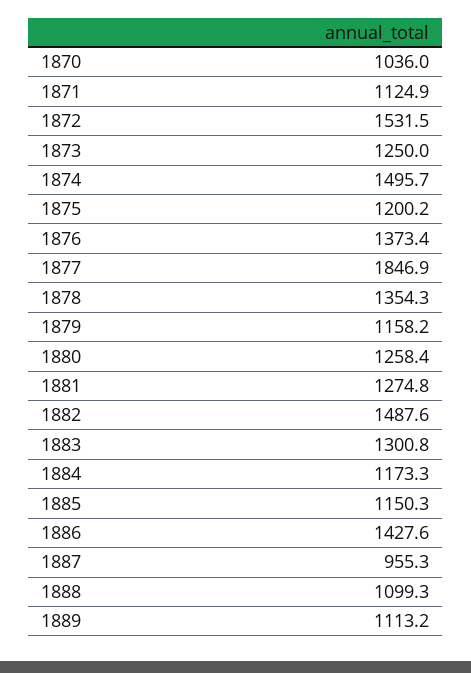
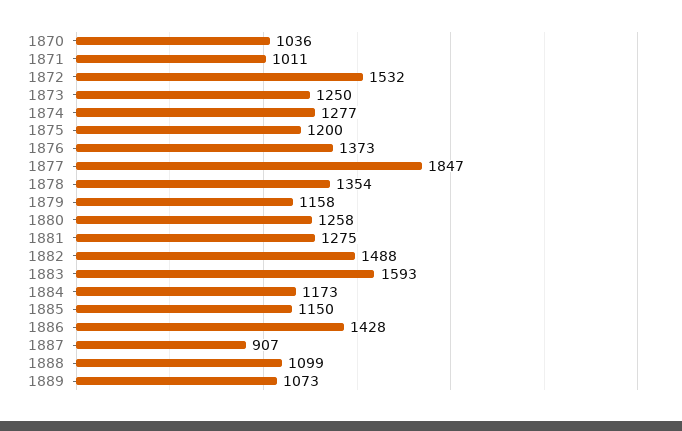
1871: 1124.9 -> 1011
1874: 1495.7 -> 1277
1883: 1300.8 -> 1593
1887: 955.3 -> 907
1889: 1113.2 -> 1073

